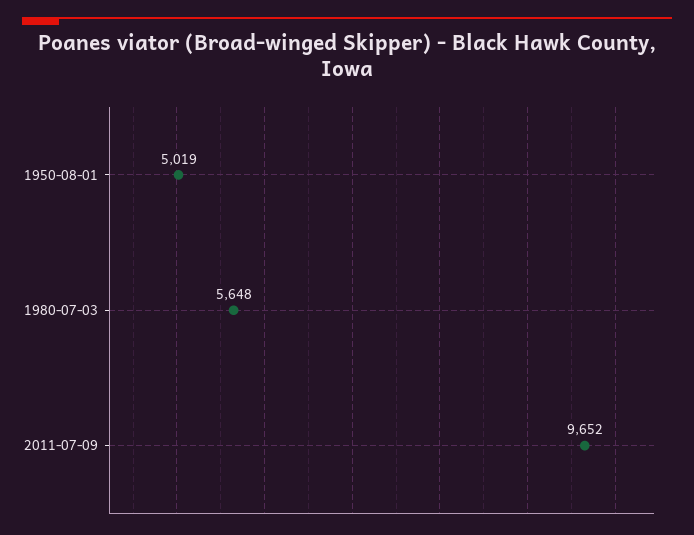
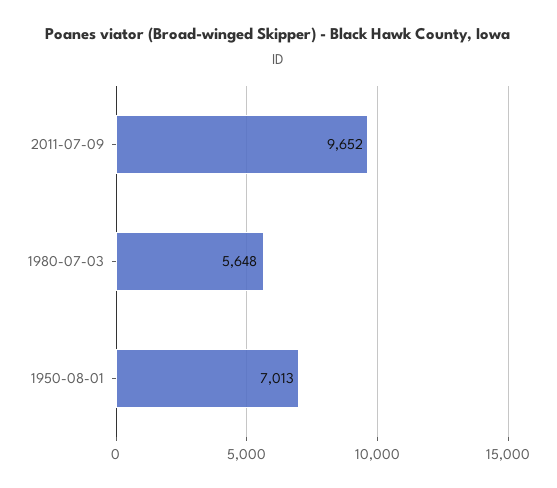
1950-08-01: 5019 -> 7013

